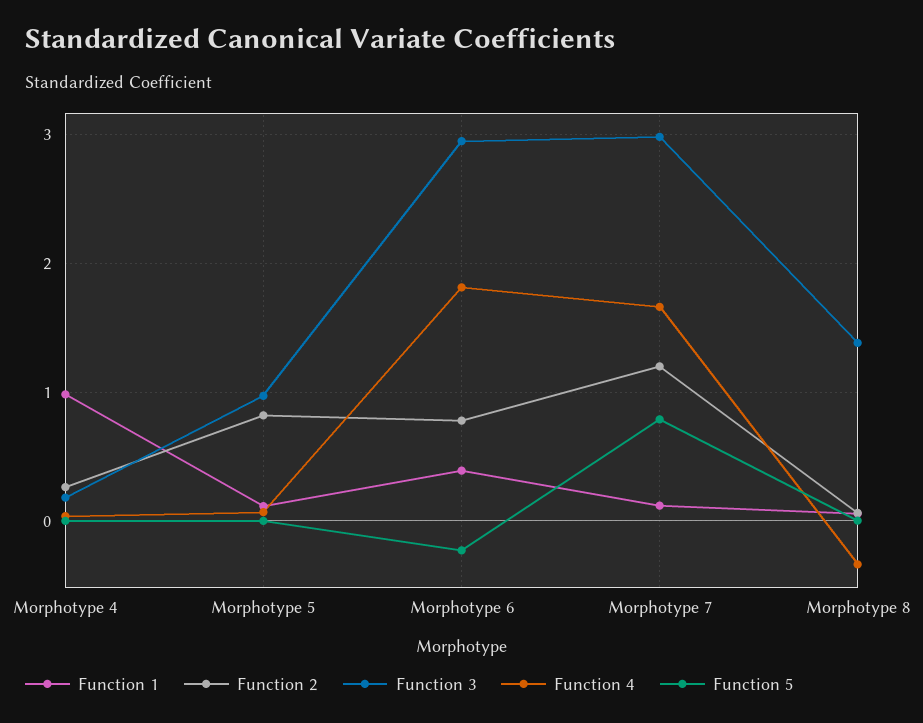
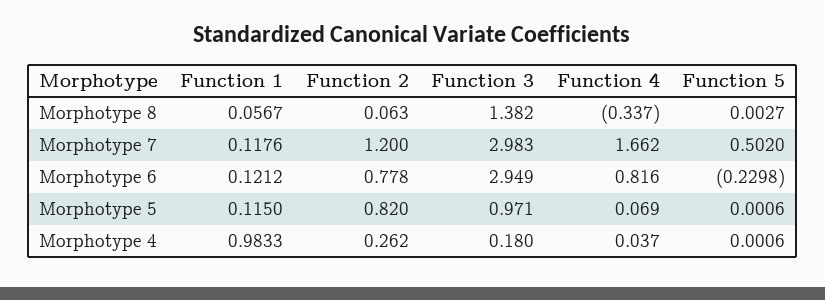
Function 1, Morphotype 6: 0.4 -> 0.1212
Function 4, Morphotype 6: 1.8 -> 0.816
Function 5, Morphotype 7: 0.8 -> 0.502

